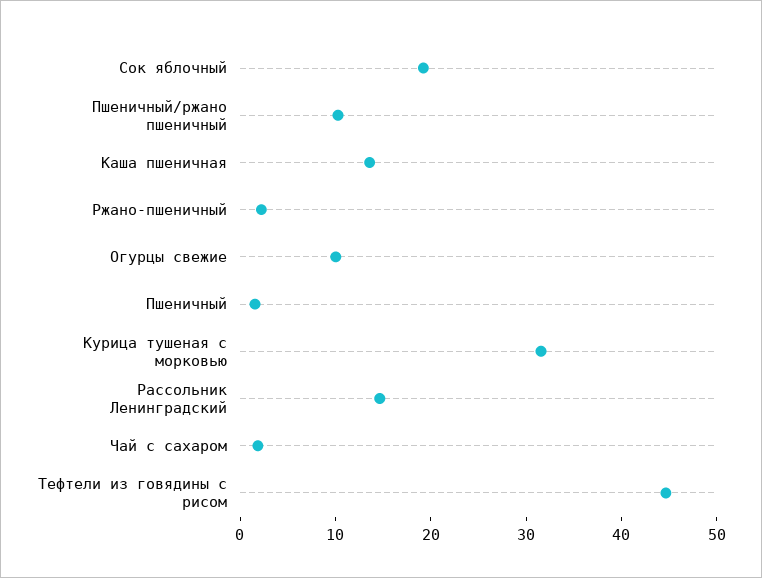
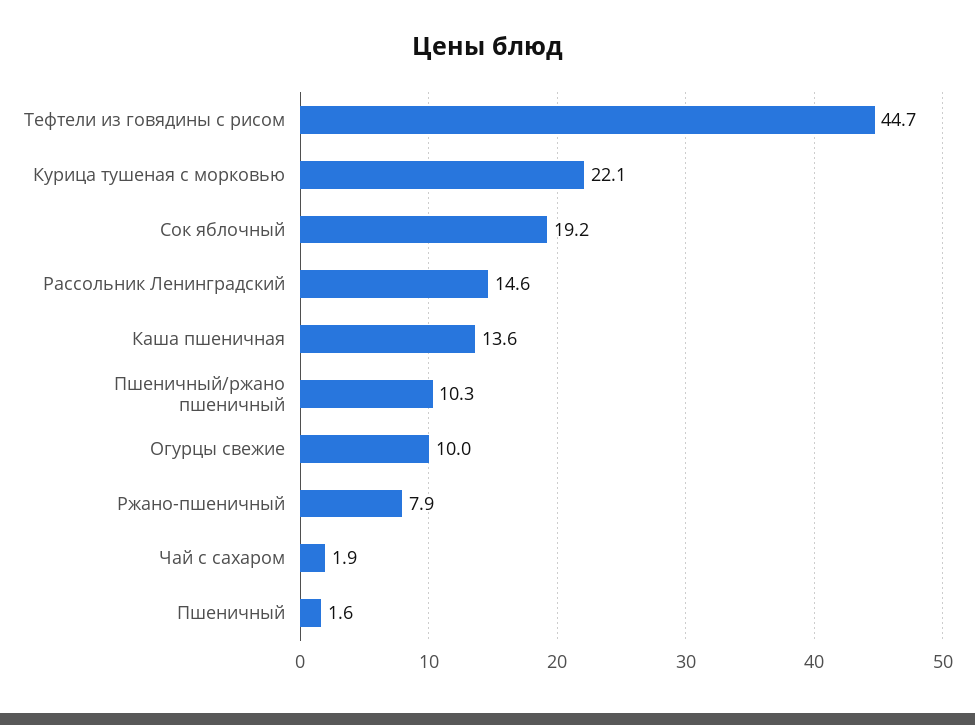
Ржано-пшеничный: 2 -> 7.9
Курица тушеная с морковью: 32 -> 22.1

